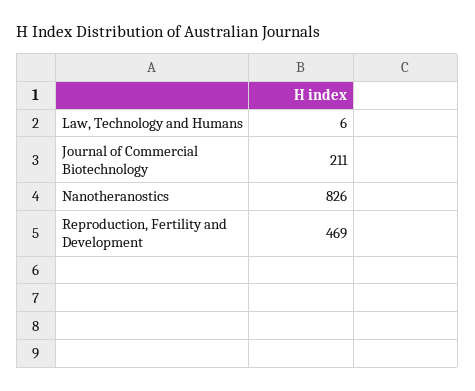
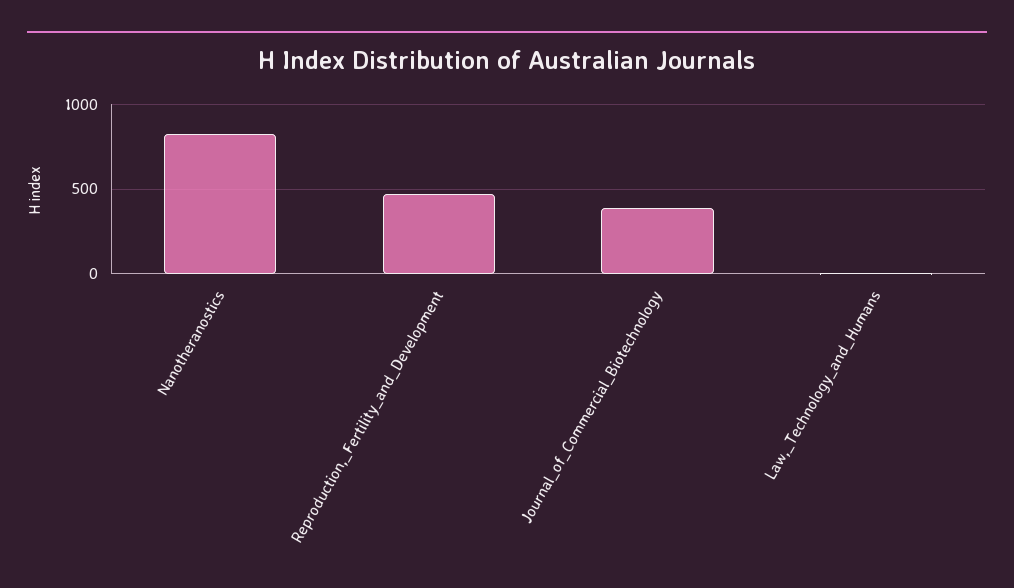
Journal of Commercial Biotechnology: 211 -> 400

